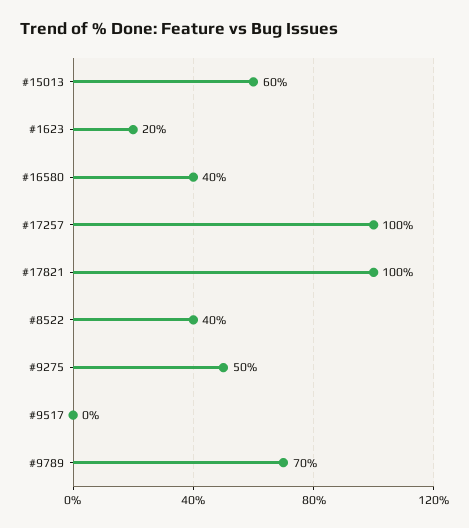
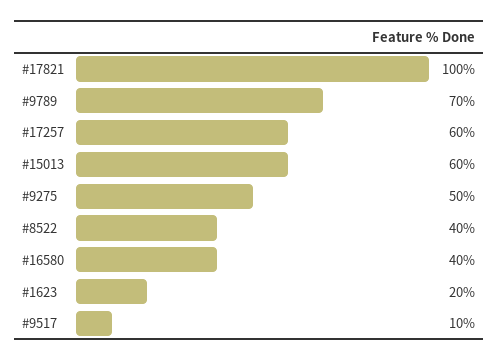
#17257: 100 -> 60
#9517: 0 -> 10

